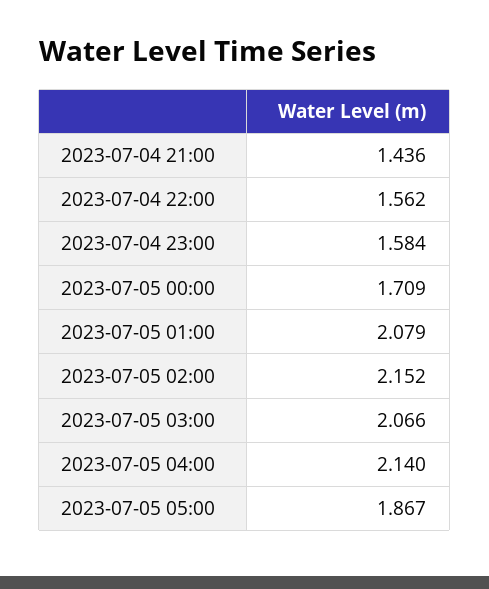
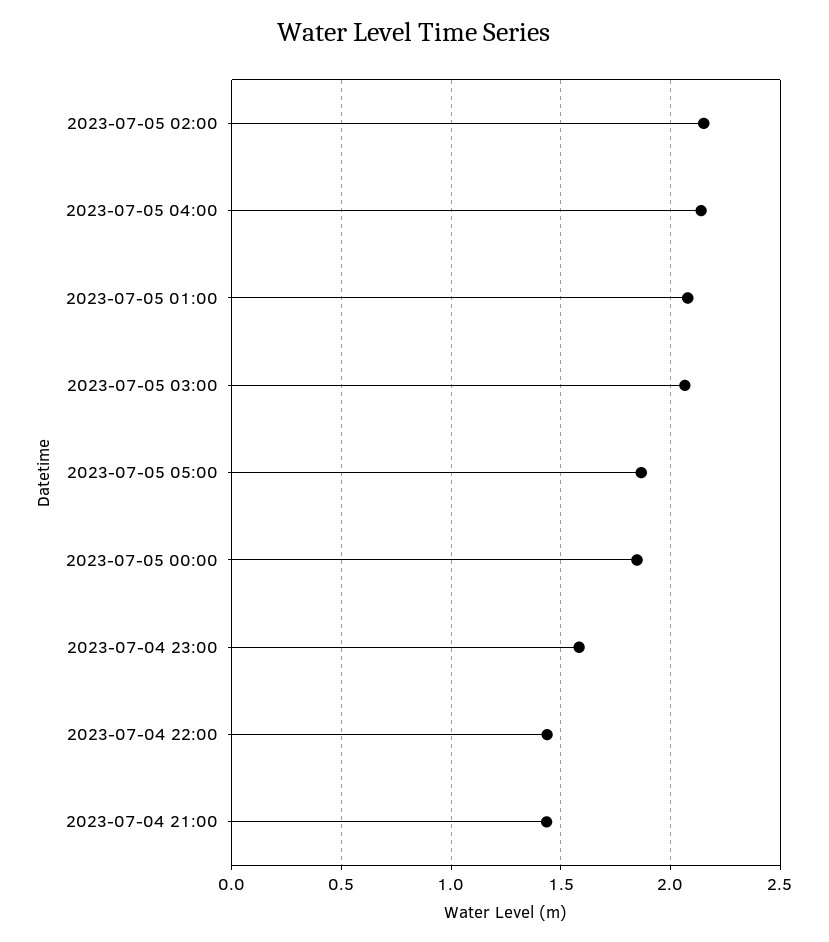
2023-07-04 22:00: 1.562 -> 1.45
2023-07-05 00:00: 1.709 -> 1.85

